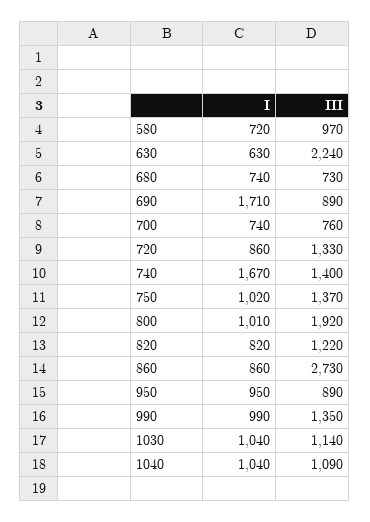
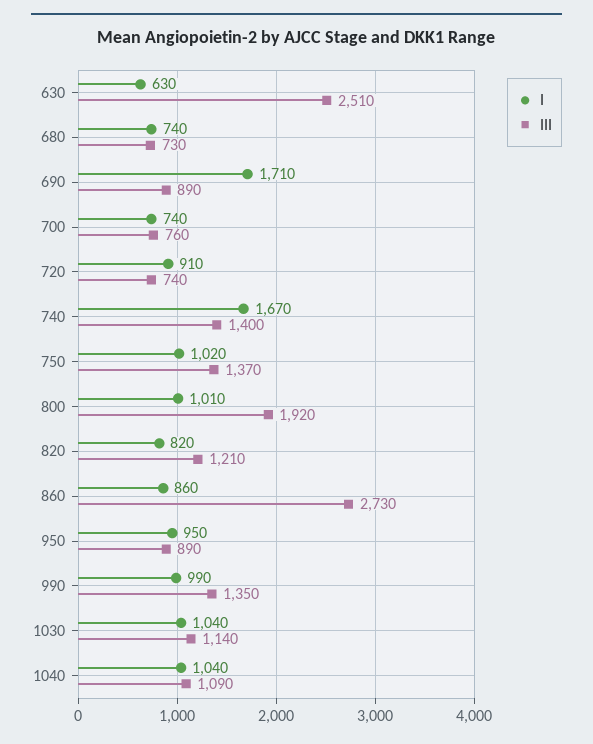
I, 580: 720 -> none
III, 580: 970 -> none
III, 630: 2240 -> 2510
I, 720: 860 -> 910
III, 720: 1330 -> 740
III, 820: 1220 -> 1210

